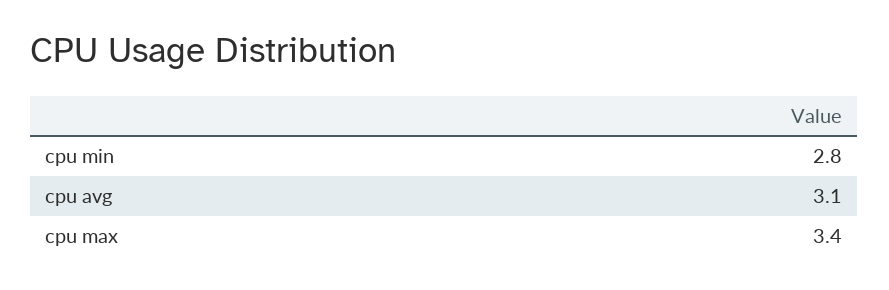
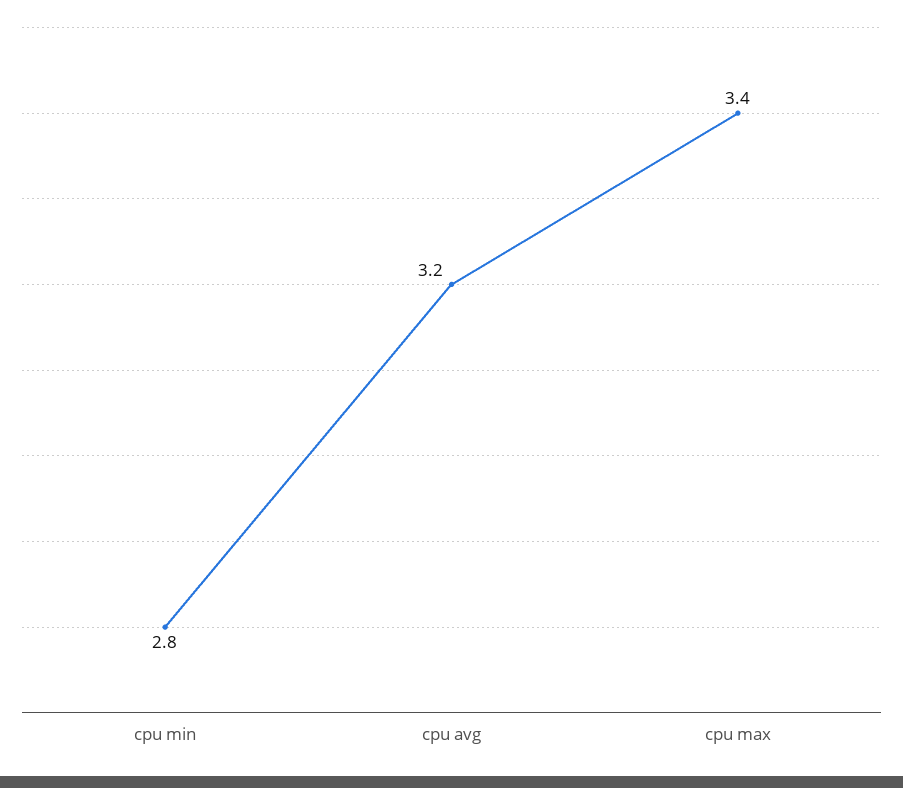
cpu avg: 3.1 -> 3.2

